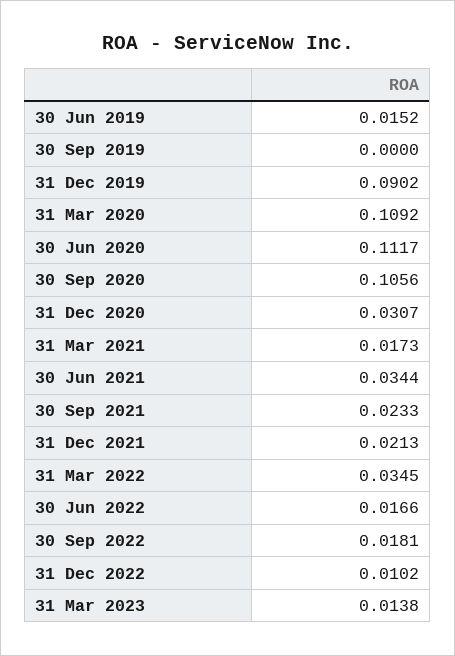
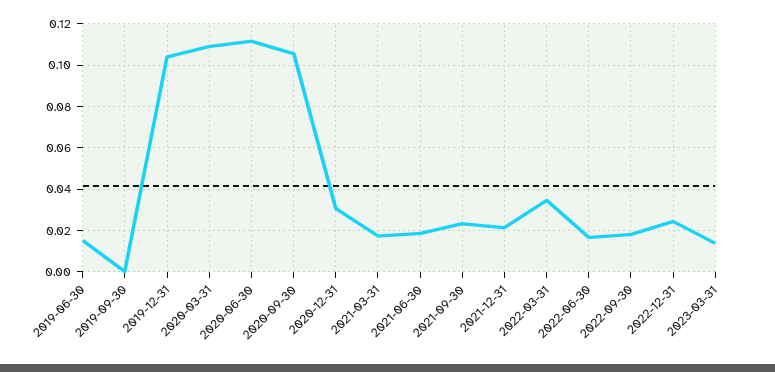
31 Dec 2019: 0.0902 -> 0.105
30 Jun 2021: 0.0344 -> 0.02
31 Dec 2022: 0.0102 -> 0.025

